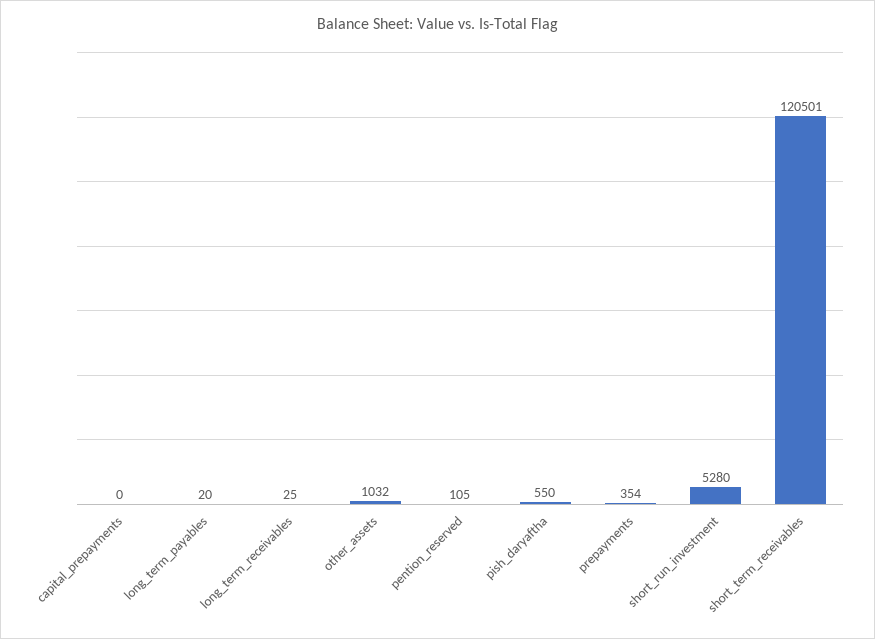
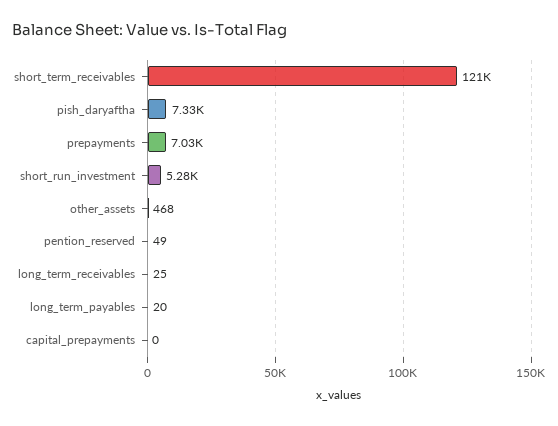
other_assets: 1032 -> 468
pention_reserved: 105 -> 49
pish_daryaftha: 550 -> 7330
prepayments: 354 -> 7030

